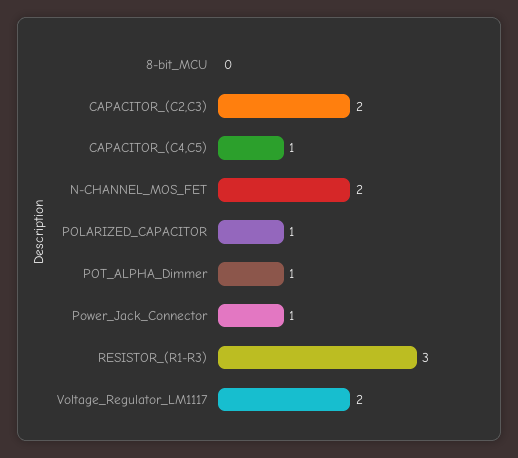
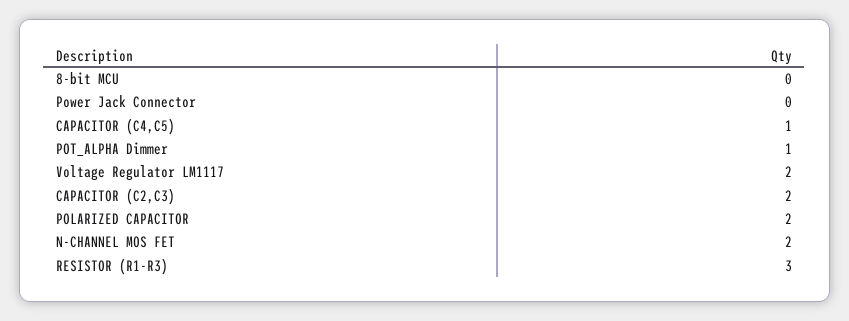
POLARIZED_CAPACITOR: 1 -> 2
Power_Jack_Connector: 1 -> 0

